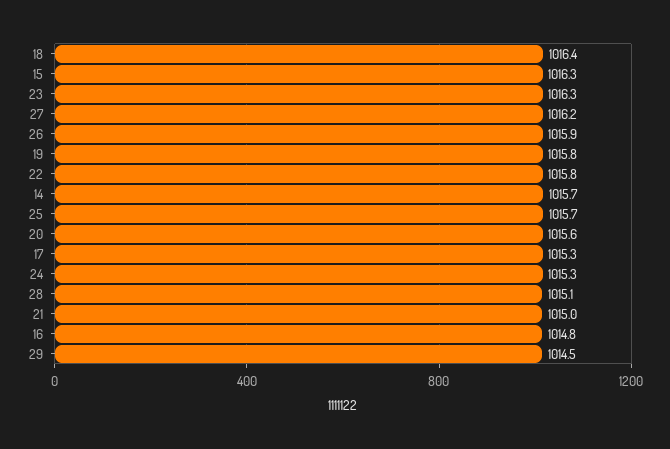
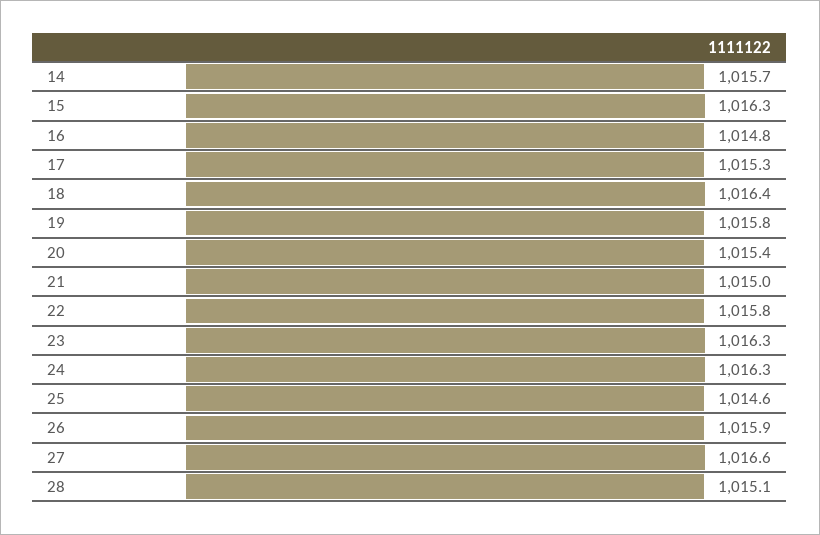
27: 1016.2 -> 1016.6
25: 1015.7 -> 1014.6
20: 1015.6 -> 1015.4
24: 1015.3 -> 1016.3
29: 1014.5 -> none

